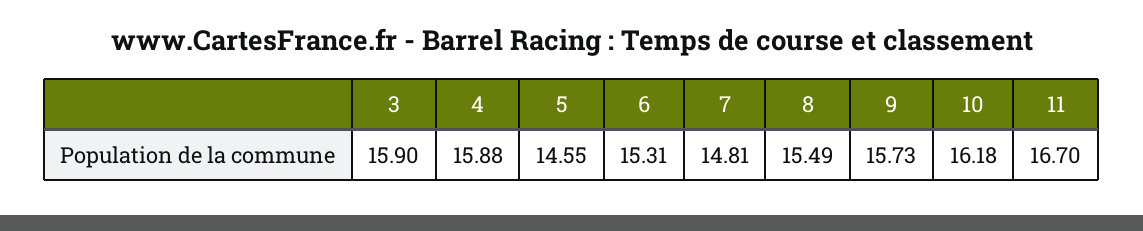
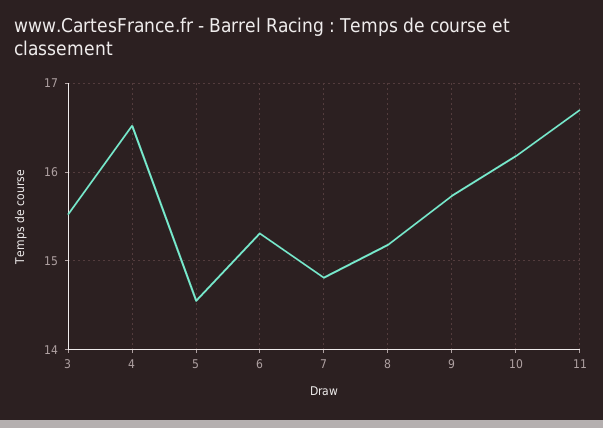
3: 15.9 -> 15.5
4: 15.88 -> 16.5
8: 15.49 -> 15.2

